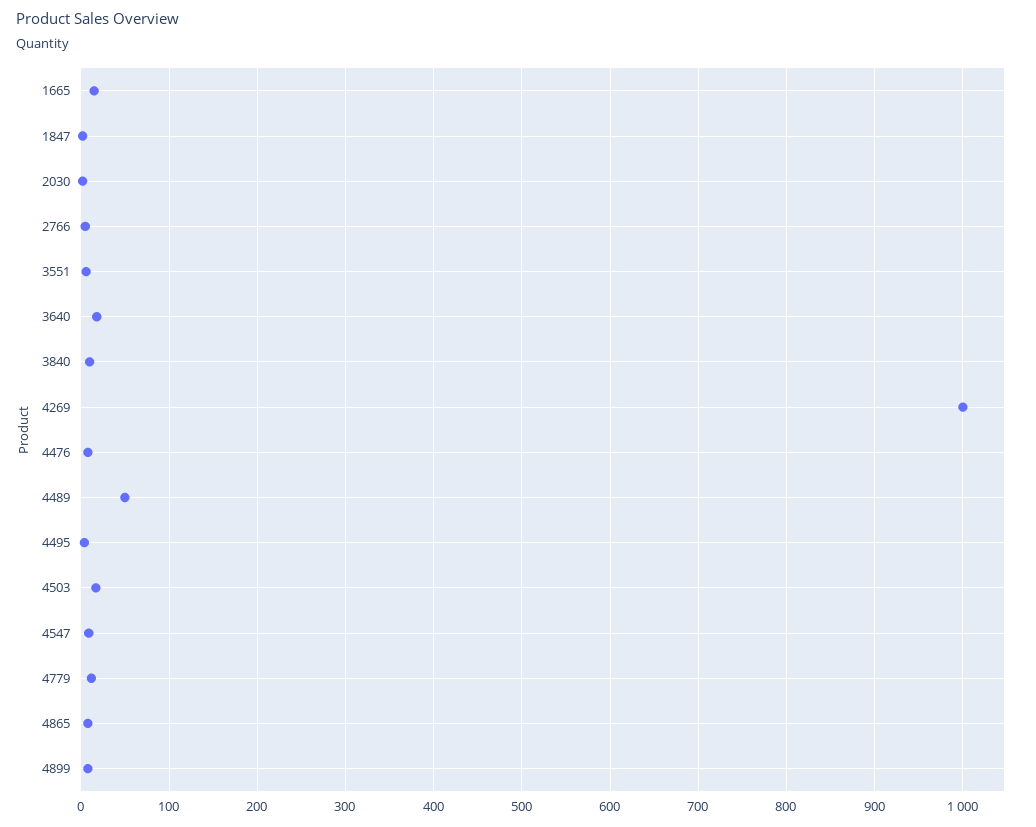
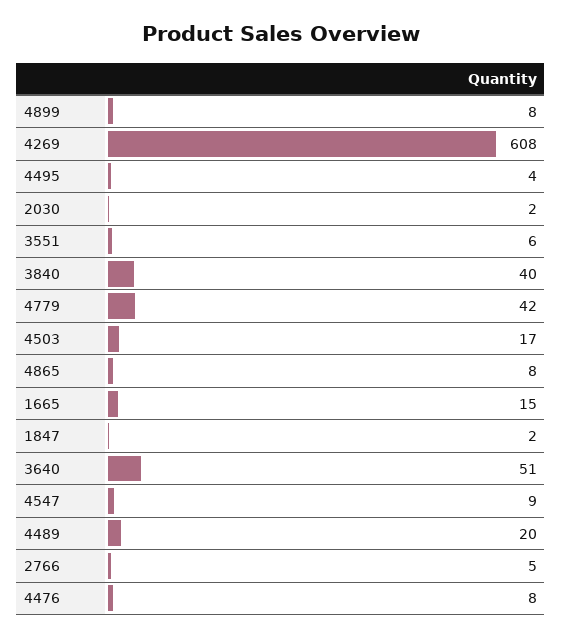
3640: 20 -> 51
3840: 10 -> 40
4269: 1000 -> 608
4489: 50 -> 20
4779: 10 -> 42

